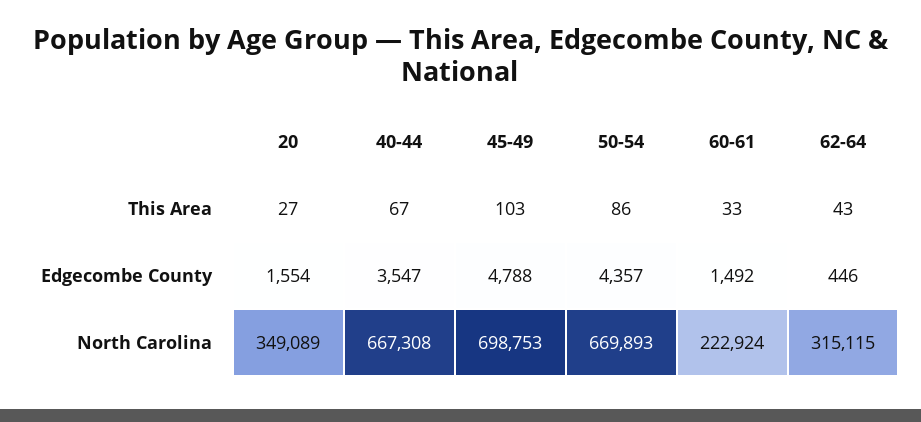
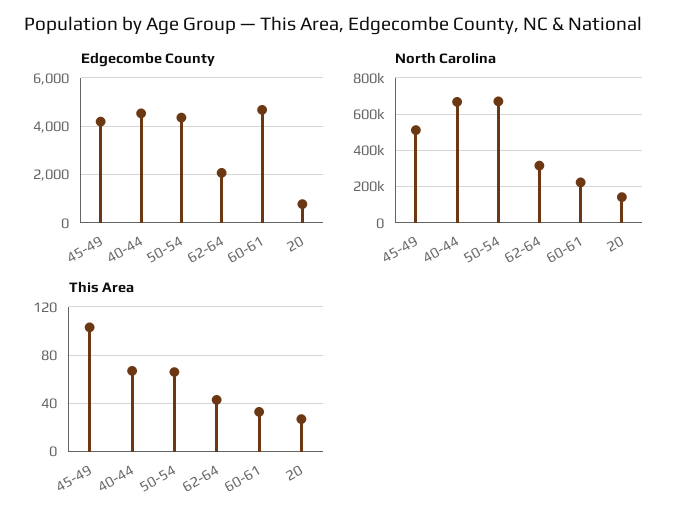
This Area, 50-54: 86 -> 65
Edgecombe County, 20: 1554 -> 750
Edgecombe County, 40-44: 3547 -> 4500
Edgecombe County, 45-49: 4788 -> 4250
Edgecombe County, 60-61: 1492 -> 4750
Edgecombe County, 62-64: 446 -> 2000
North Carolina, 20: 349089 -> 150000
North Carolina, 45-49: 698753 -> 500000

